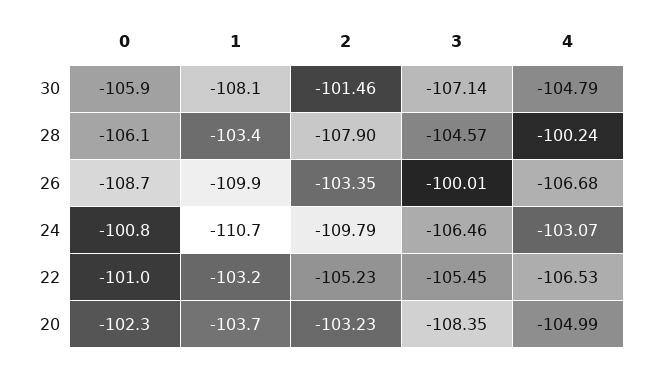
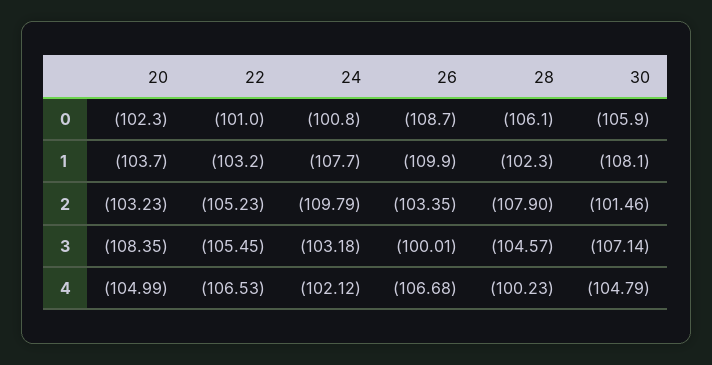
1, 28: -103.4 -> -102.3
4, 28: -100.24 -> -100.23
1, 24: -110.7 -> -107.7
3, 24: -106.46 -> -103.18
4, 24: -103.07 -> -102.12

